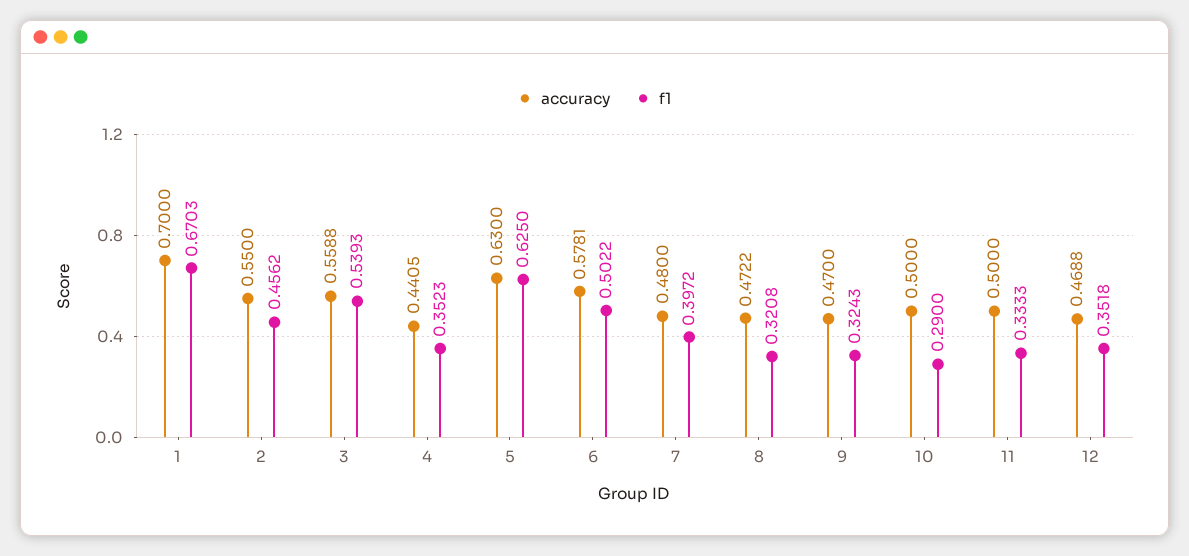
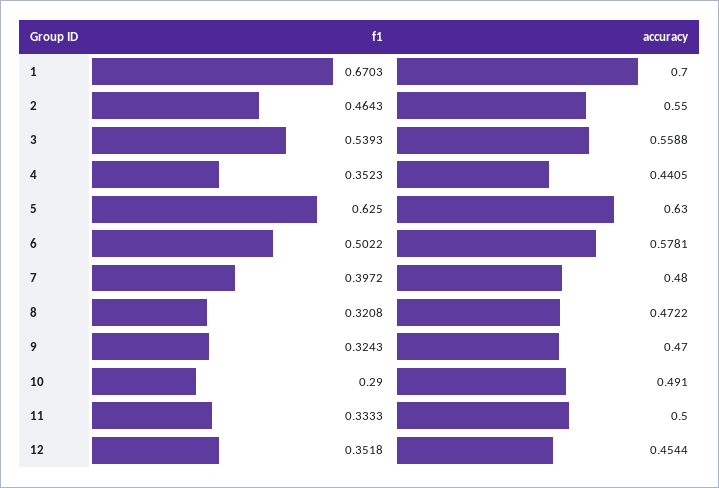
f1, 2: 0.4562 -> 0.4643
accuracy, 10: 0.5 -> 0.491
accuracy, 12: 0.4688 -> 0.4544

